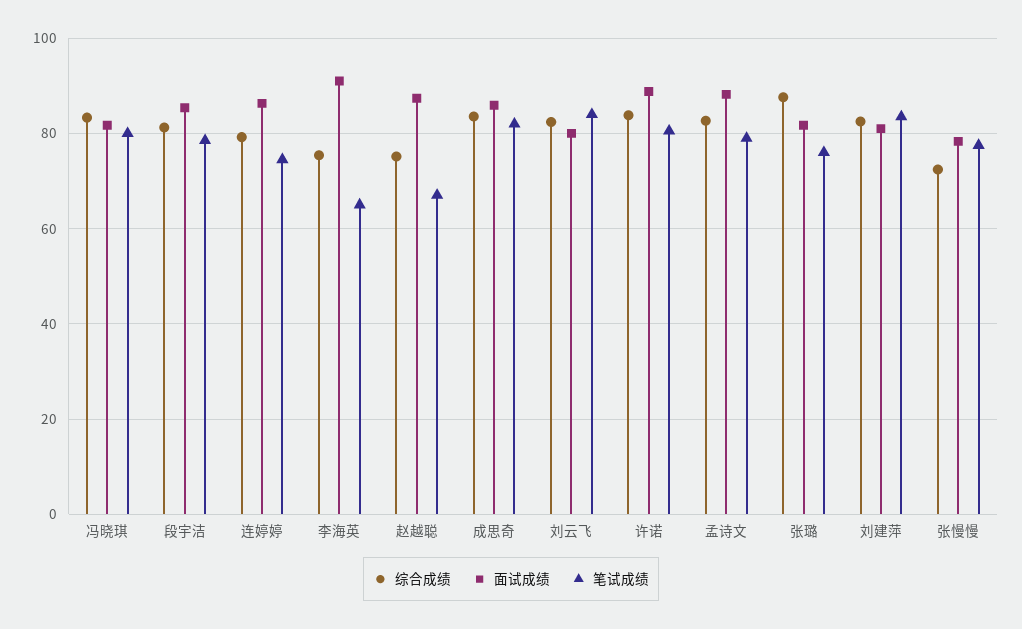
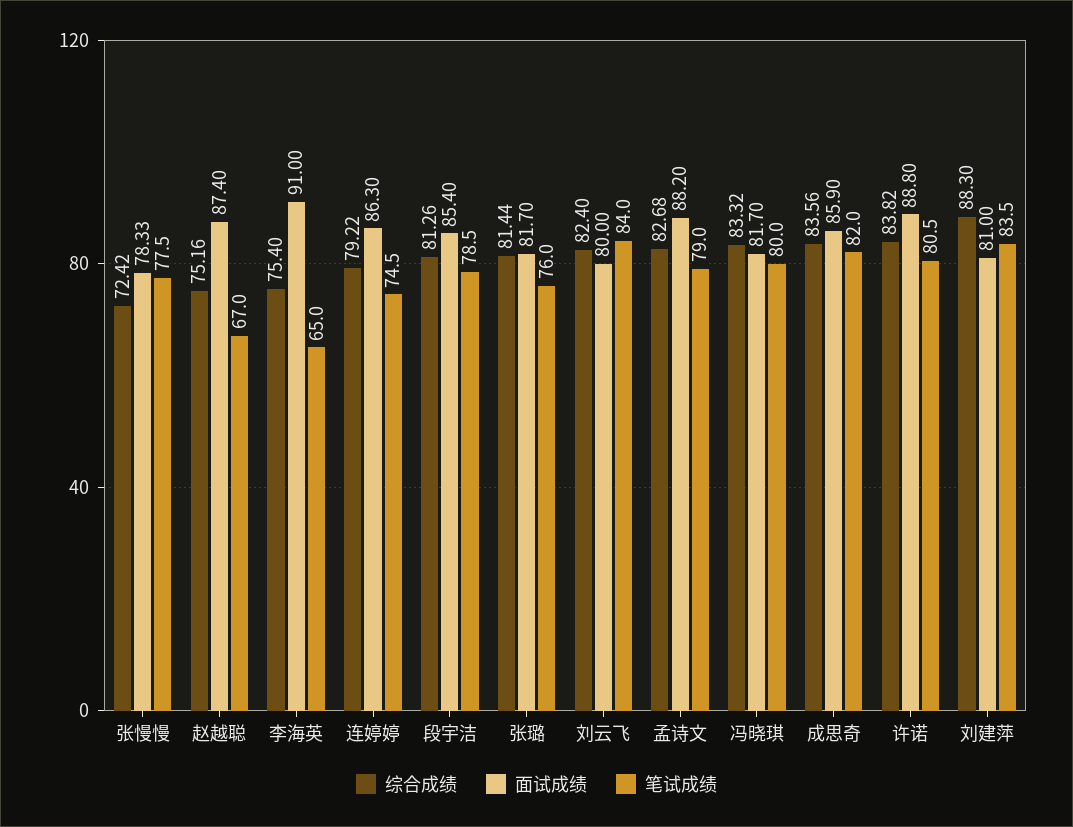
综合成绩, 张璐: 88 -> 81.44
综合成绩, 刘建萍: 82 -> 88.3

